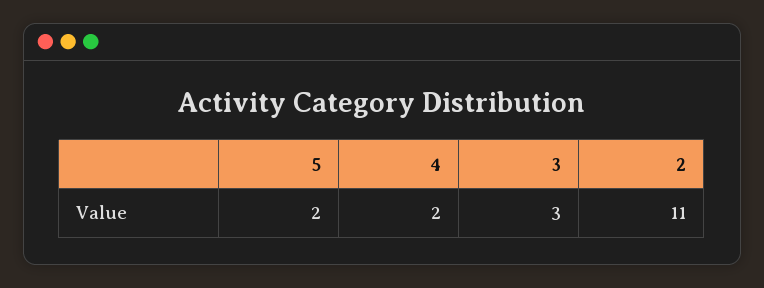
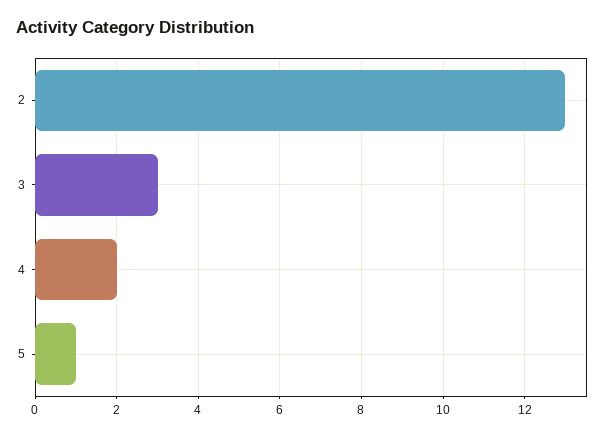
5: 2 -> 1
2: 11 -> 13

